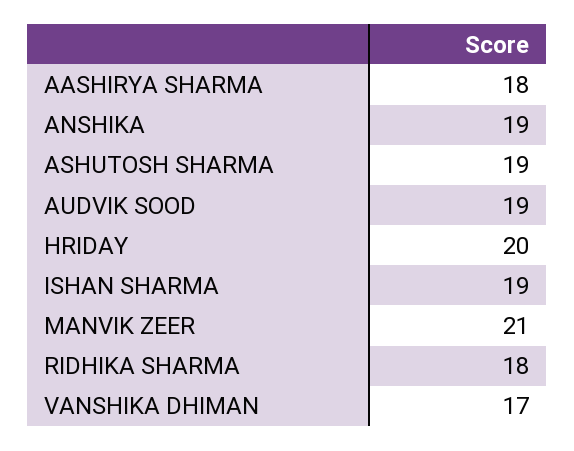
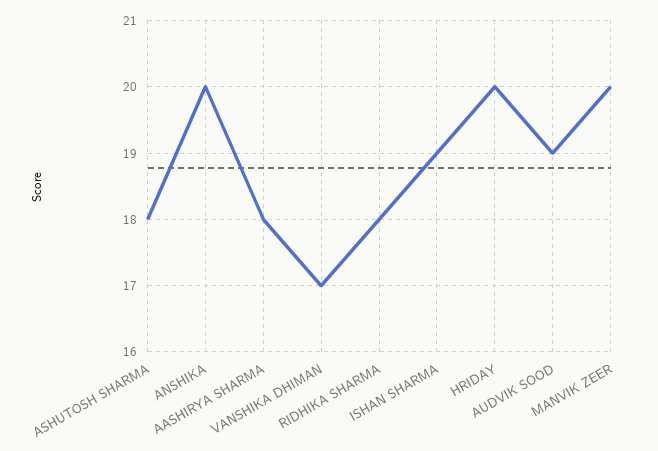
ANSHIKA: 19 -> 20
ASHUTOSH SHARMA: 19 -> 18
MANVIK ZEER: 21 -> 20

